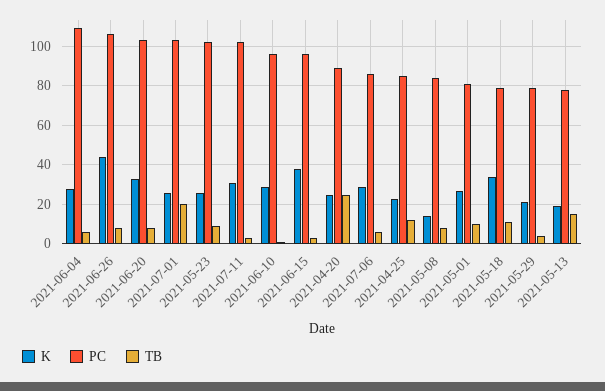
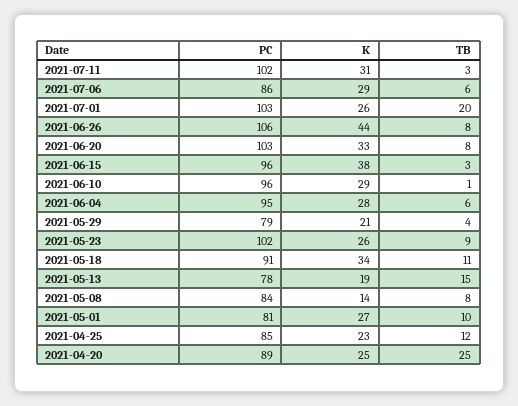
PC, 2021-06-04: 110 -> 95
PC, 2021-05-18: 80 -> 91

